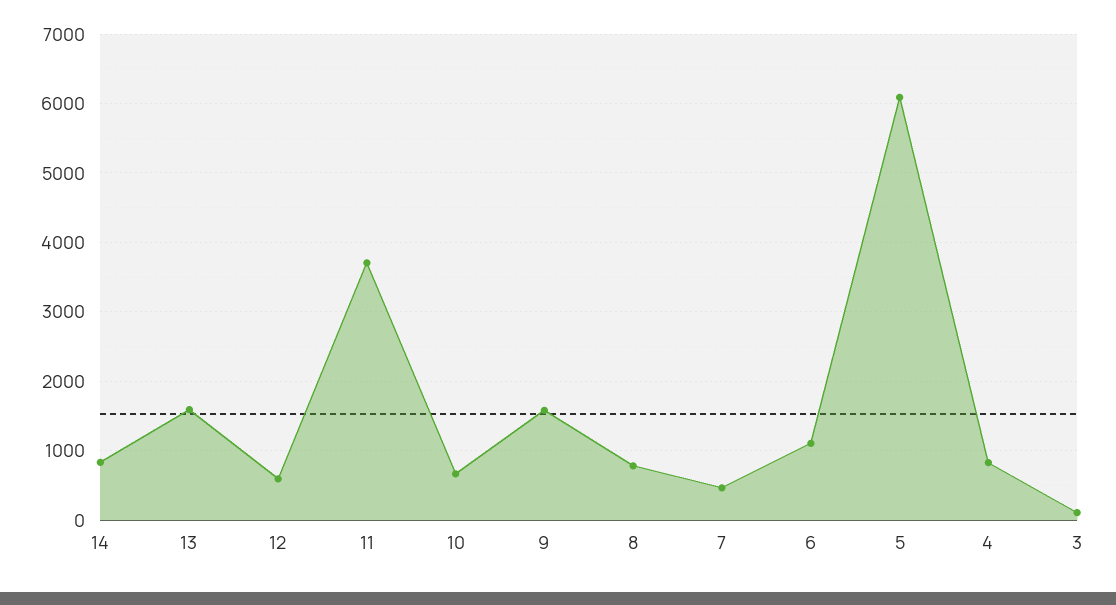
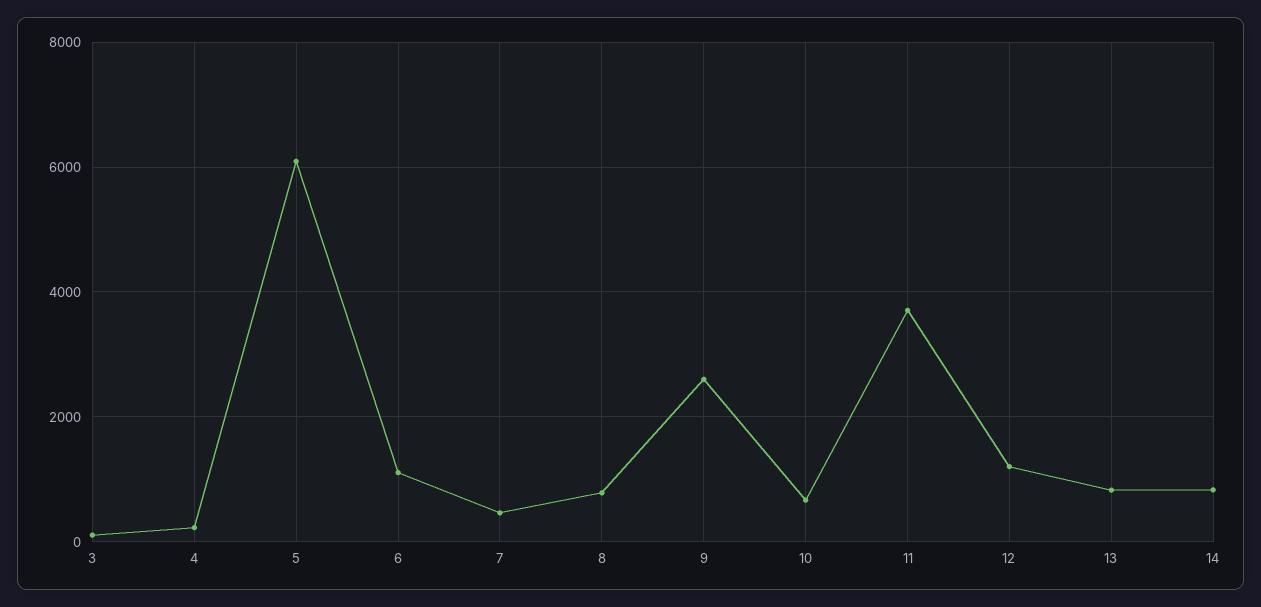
13: 1600 -> 800
12: 600 -> 1200
9: 1600 -> 2600
4: 800 -> 200

